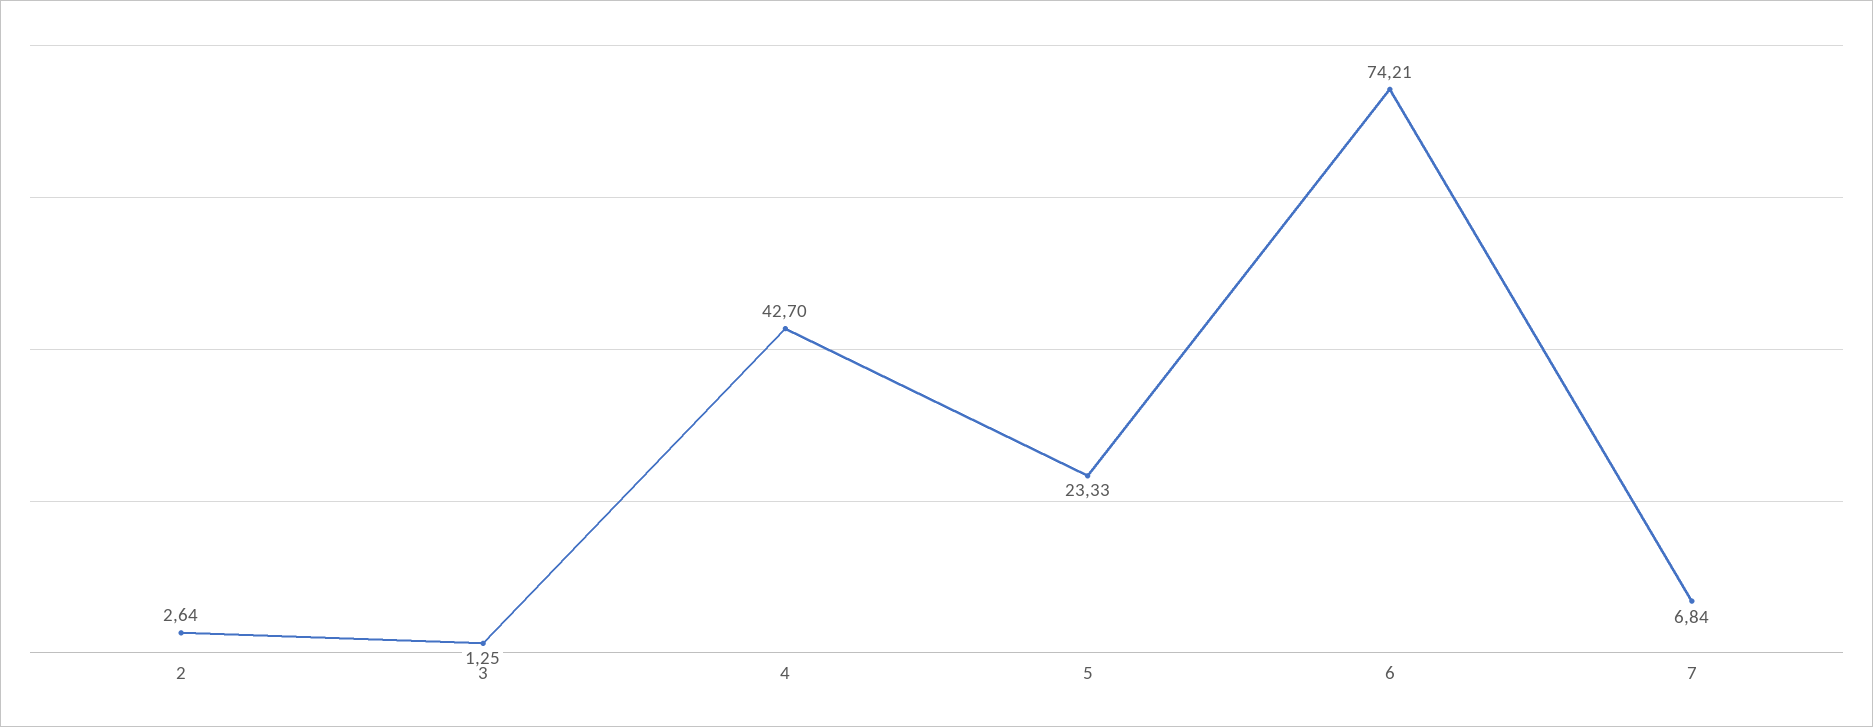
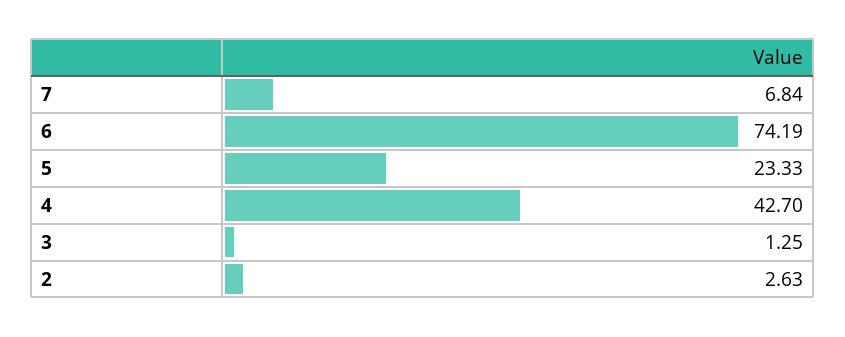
2: 2.64 -> 2.63
6: 74.21 -> 74.19

